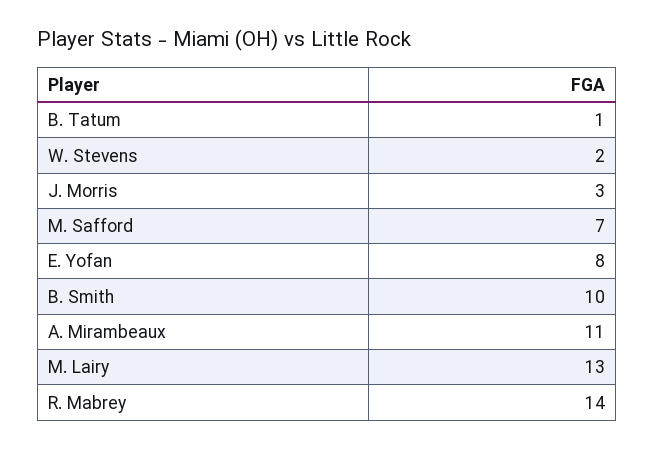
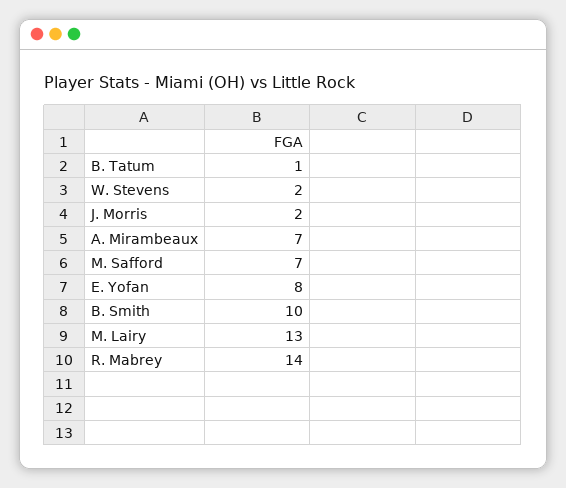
J. Morris: 3 -> 2
A. Mirambeaux: 11 -> 7

